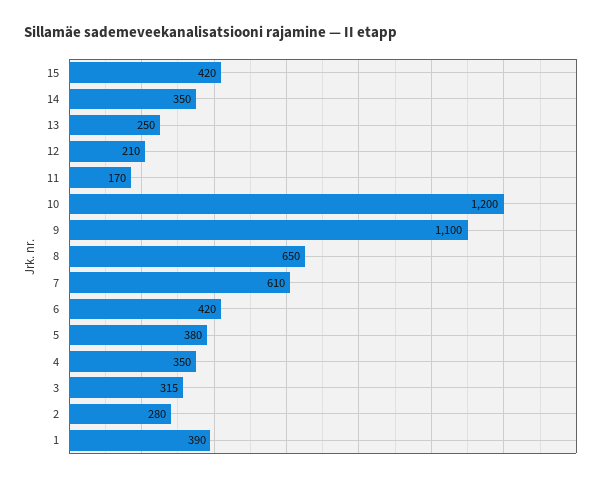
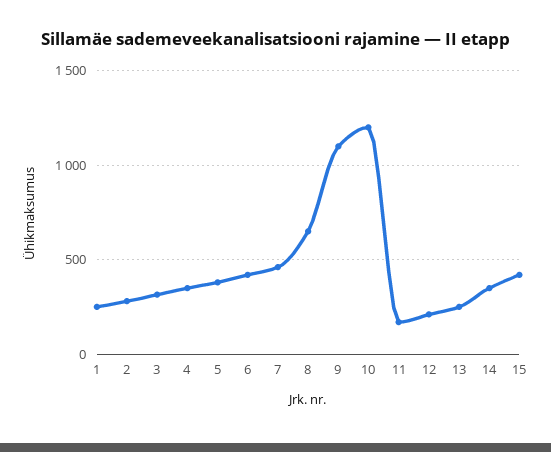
7: 610 -> 450
1: 390 -> 250

